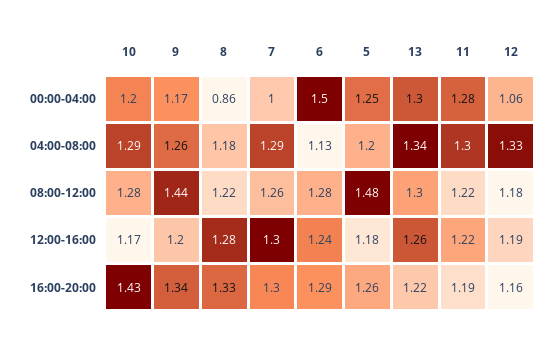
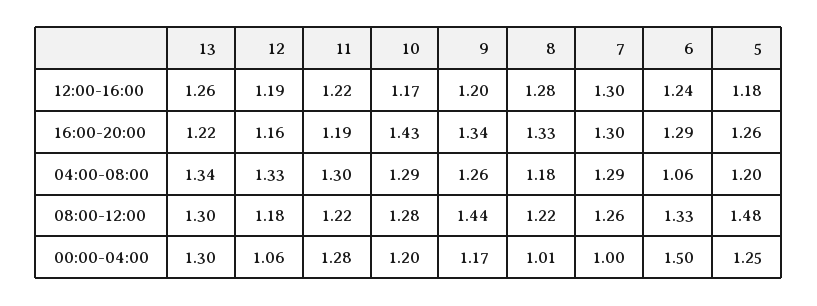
8, 00:00-04:00: 0.86 -> 1.01
6, 04:00-08:00: 1.13 -> 1.06
6, 08:00-12:00: 1.28 -> 1.33

